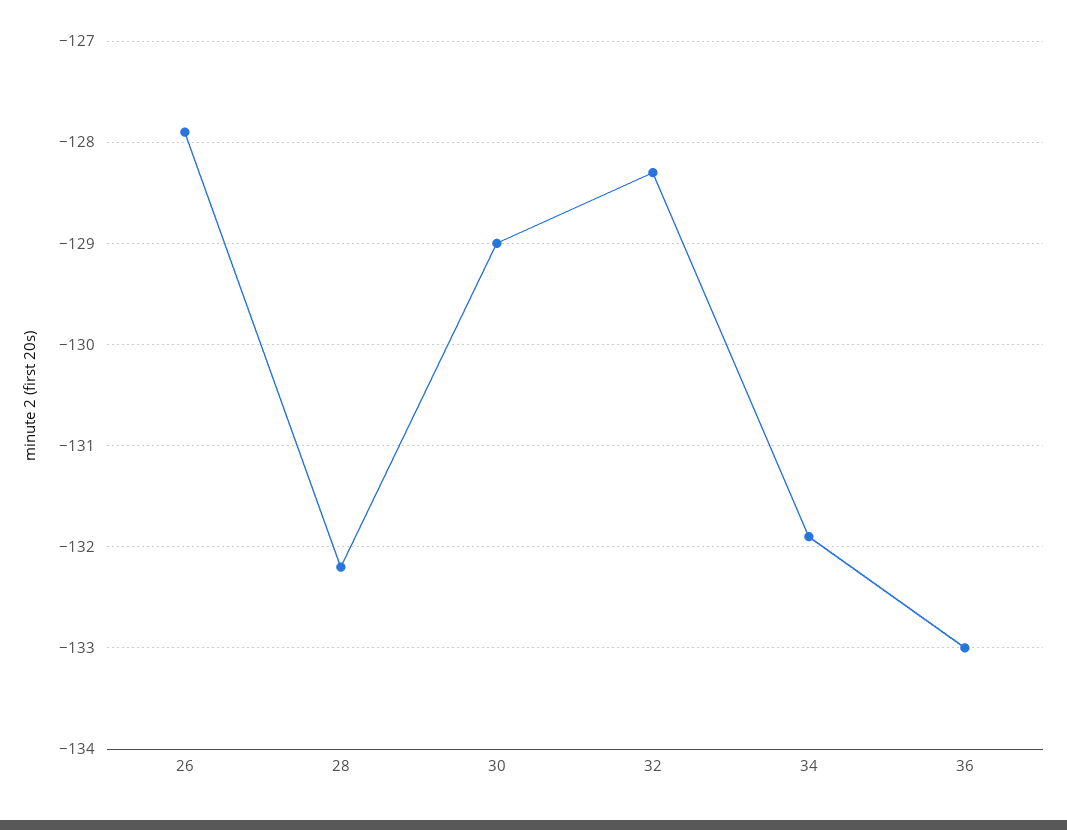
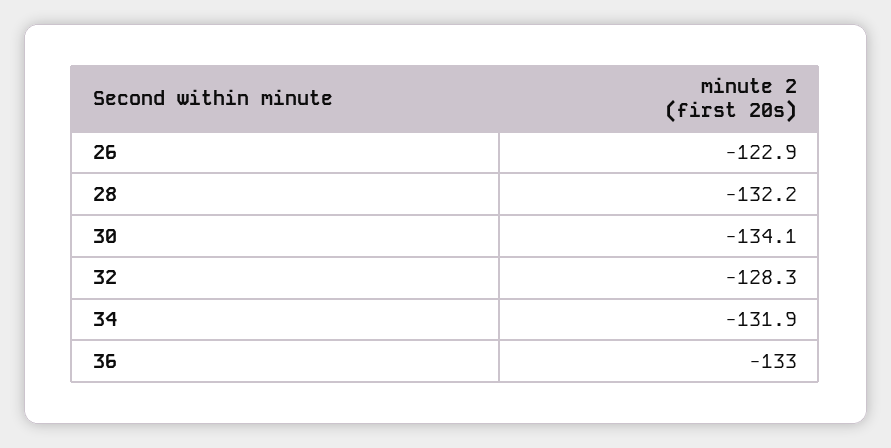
26: -127.9 -> -122.9
30: -129 -> -134.1

